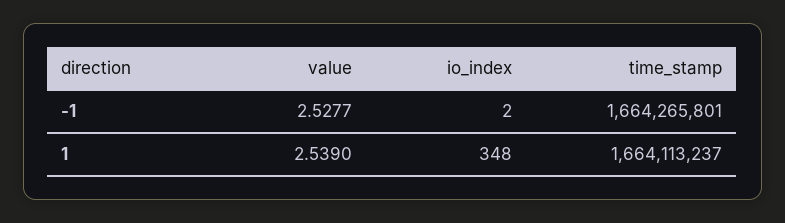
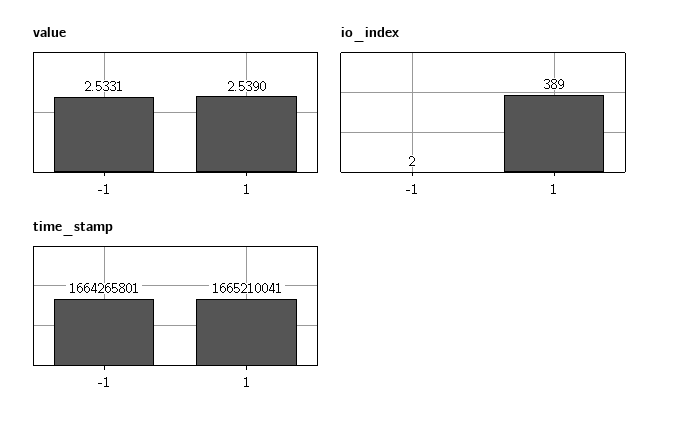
value, -1: 2.5277 -> 2.5331
io_index, 1: 348 -> 389
time_stamp, 1: 1664113237 -> 1665210041

